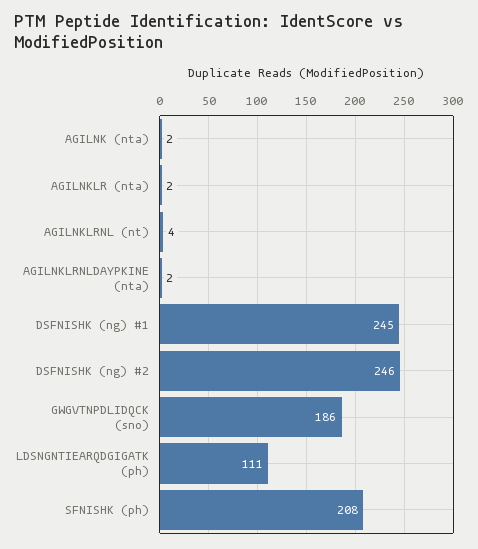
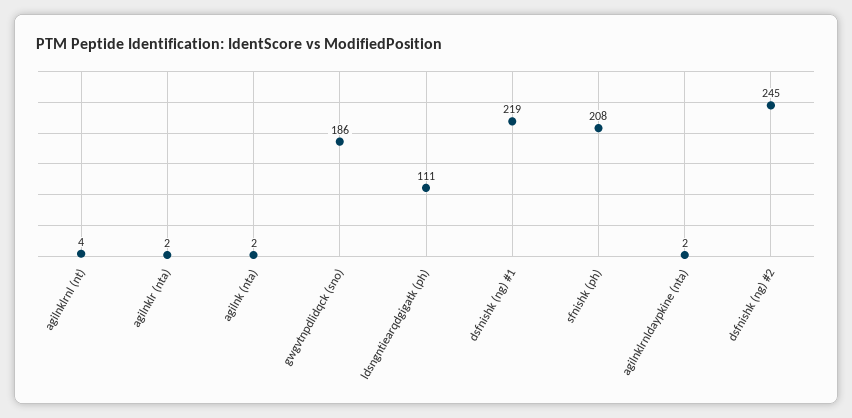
DSFNISHK (ng) #1: 245 -> 219
DSFNISHK (ng) #2: 246 -> 245

